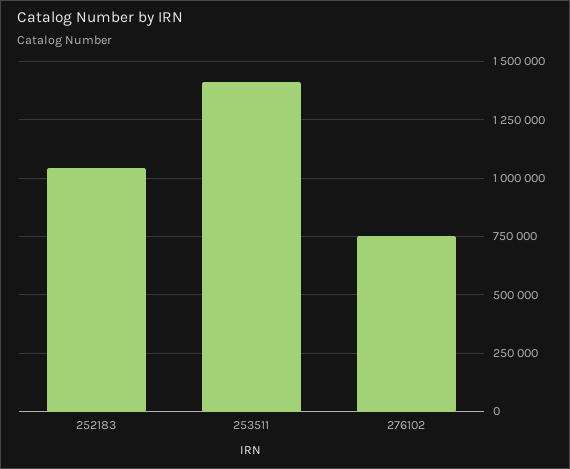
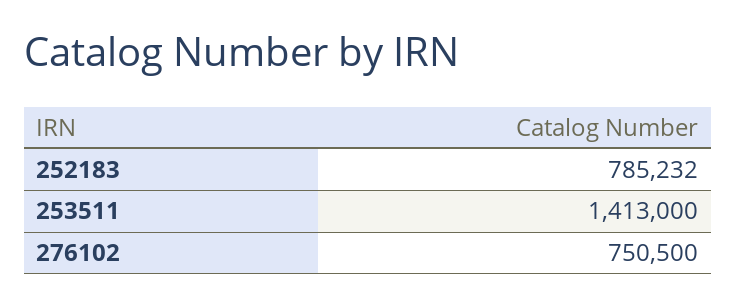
252183: 1050000 -> 785232

